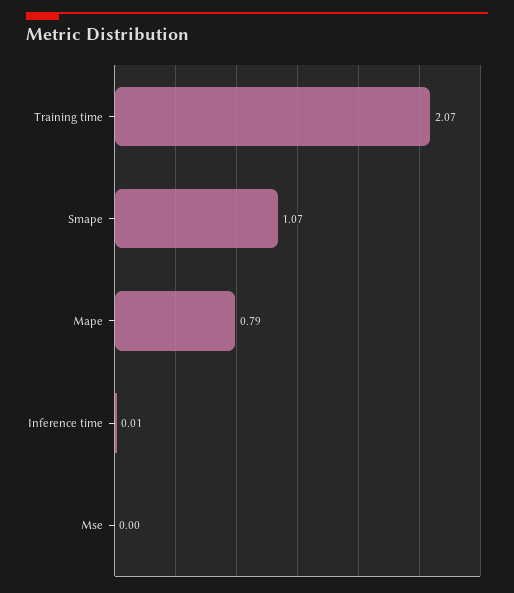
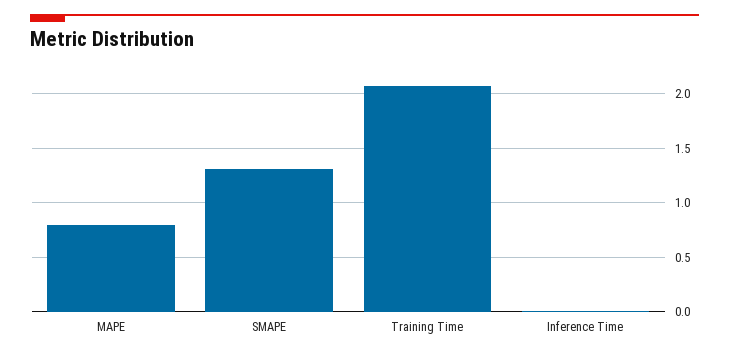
Smape: 1.07 -> 1.3
Mse: 0 -> none

